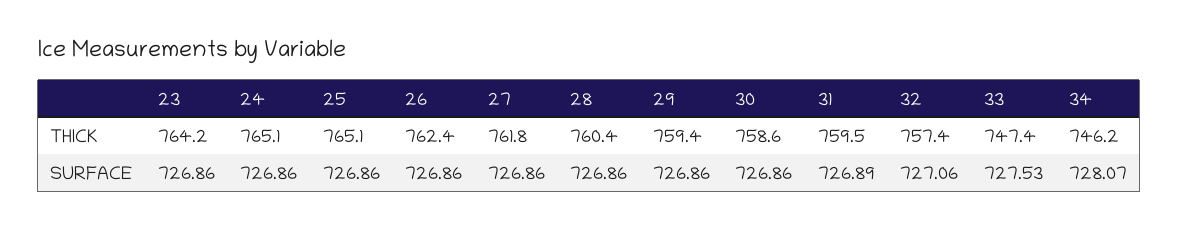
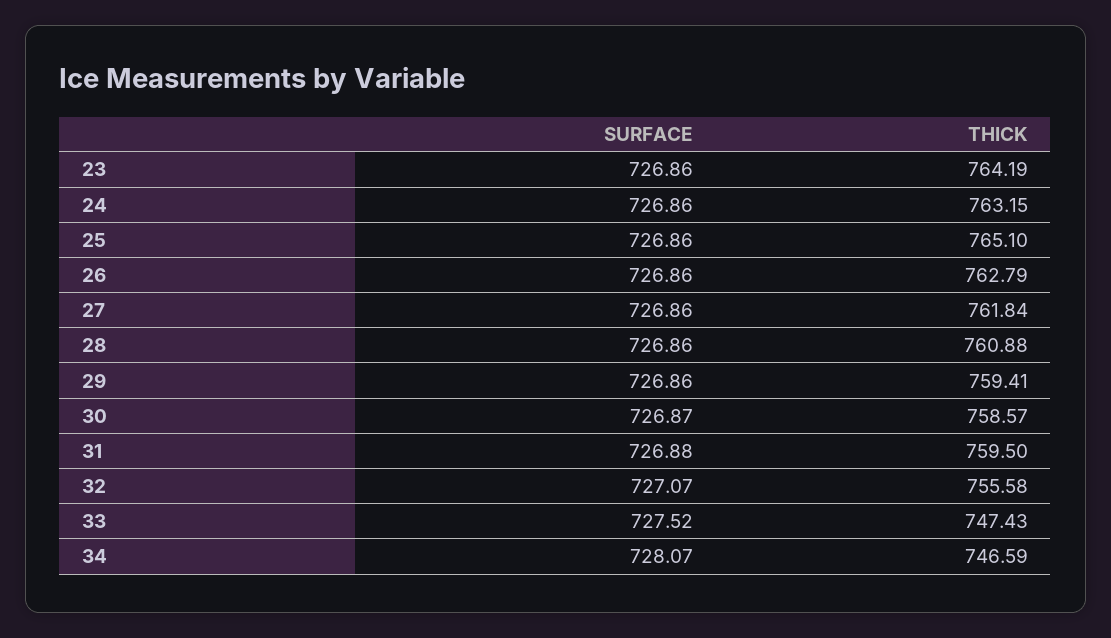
24, THICK: 765.1 -> 763.15
26, THICK: 762.4 -> 762.79
28, THICK: 760.4 -> 760.88
32, THICK: 757.4 -> 755.58
34, THICK: 746.2 -> 746.59
30, SURFACE: 726.86 -> 726.87
31, SURFACE: 726.89 -> 726.88
32, SURFACE: 727.06 -> 727.07
33, SURFACE: 727.53 -> 727.52

